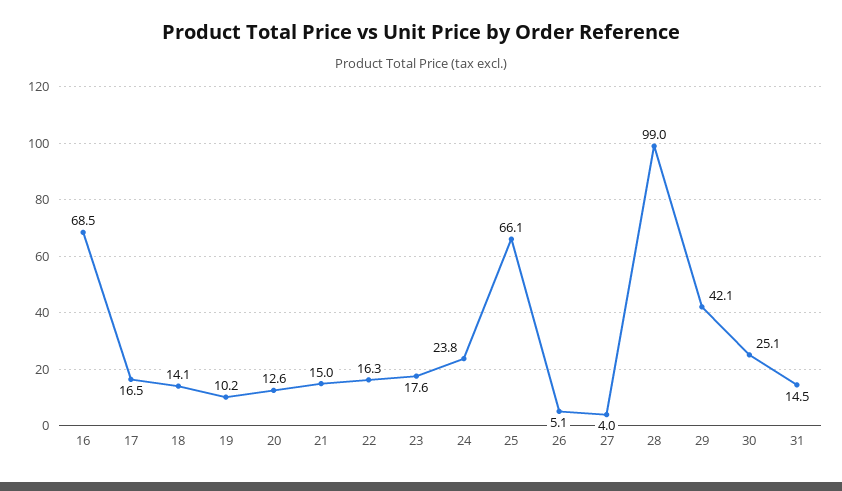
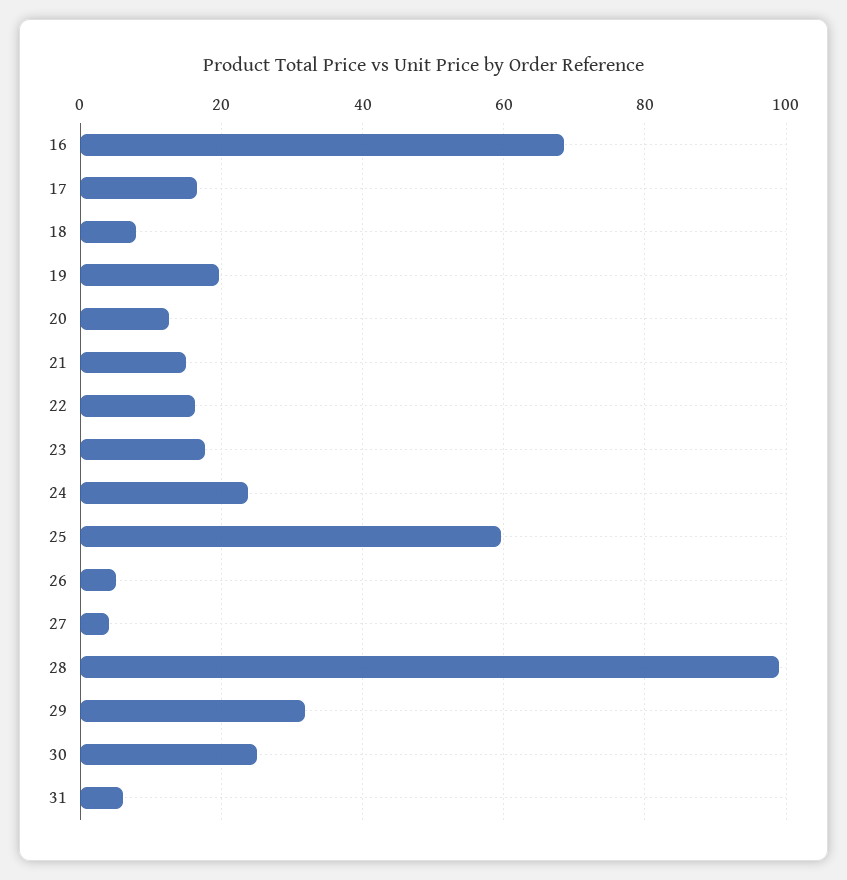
18: 14.1 -> 8
19: 10.2 -> 20
25: 66.1 -> 60
29: 42.1 -> 32
31: 14.5 -> 6

